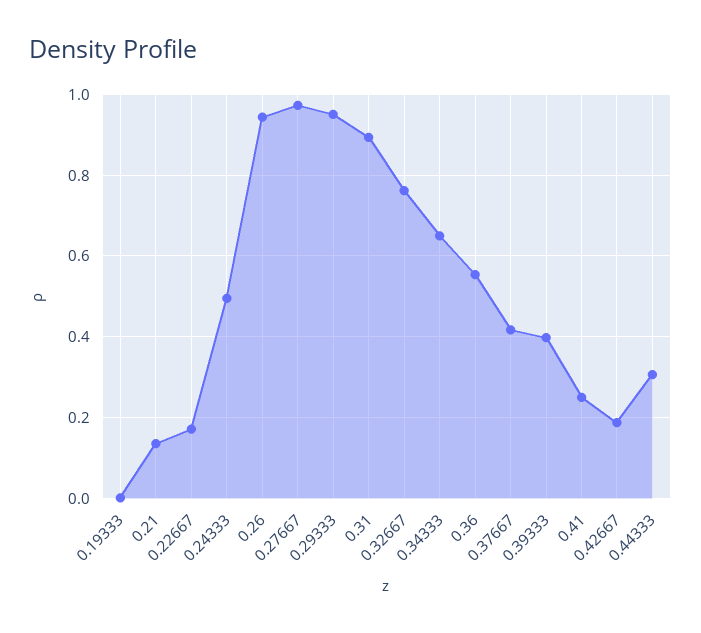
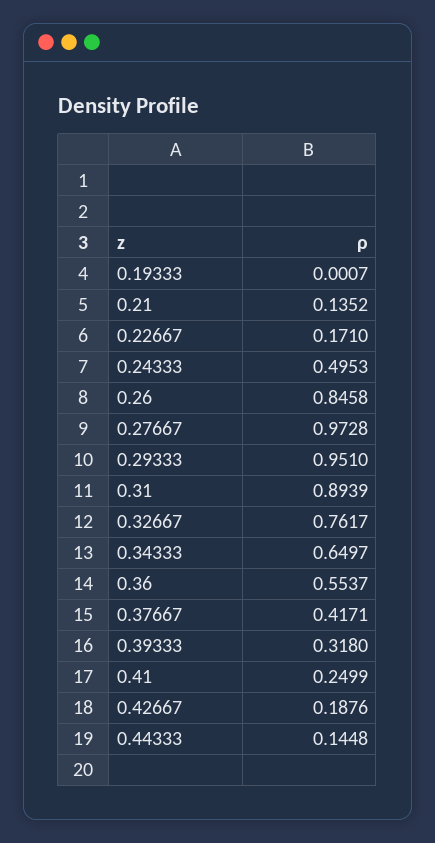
0.26: 0.94 -> 0.8458
0.39333: 0.4 -> 0.318
0.44333: 0.3 -> 0.1448

